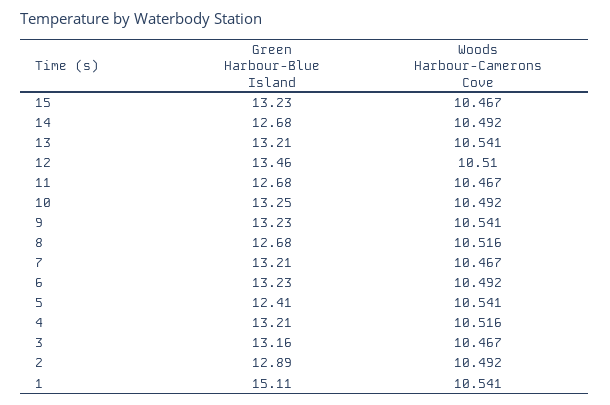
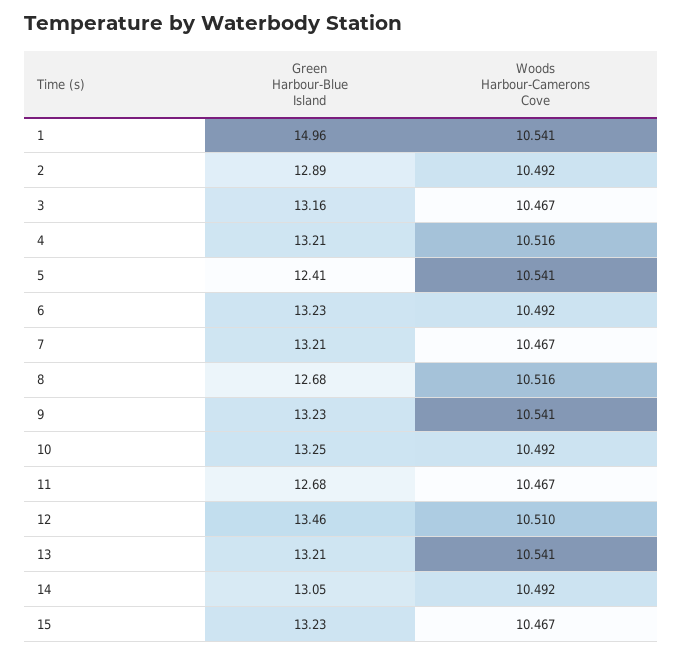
Green Harbour-Blue Island, 14: 12.68 -> 13.05
Green Harbour-Blue Island, 1: 15.11 -> 14.96

